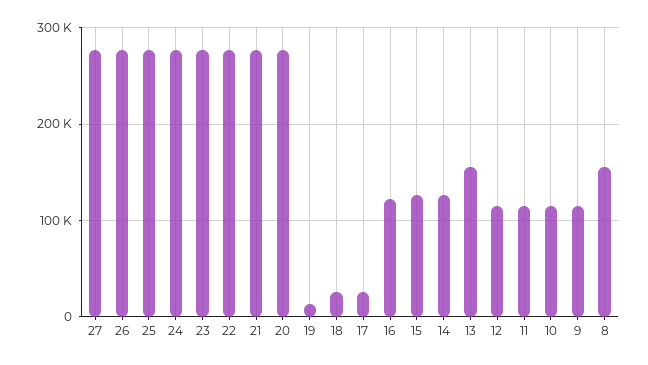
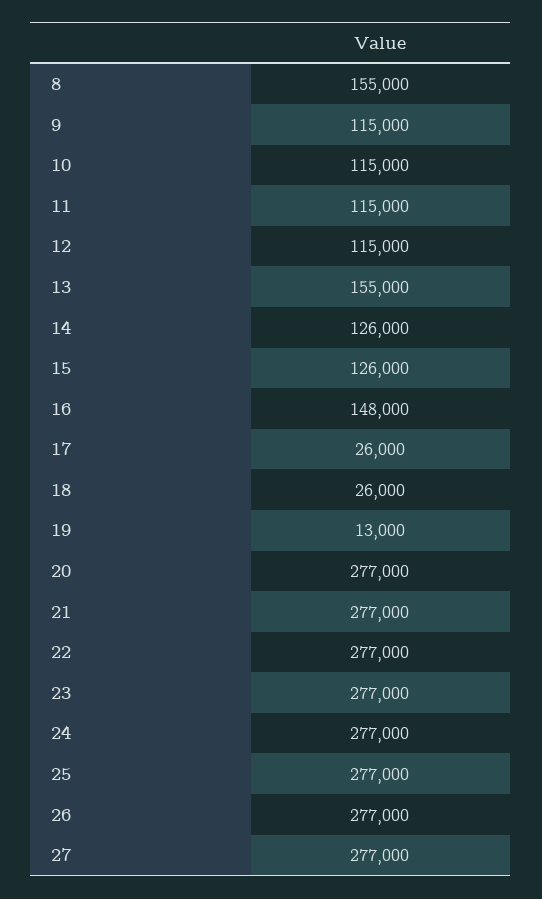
16: 120000 -> 148000

